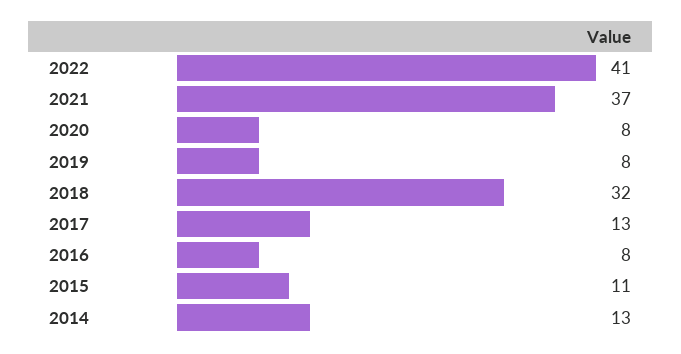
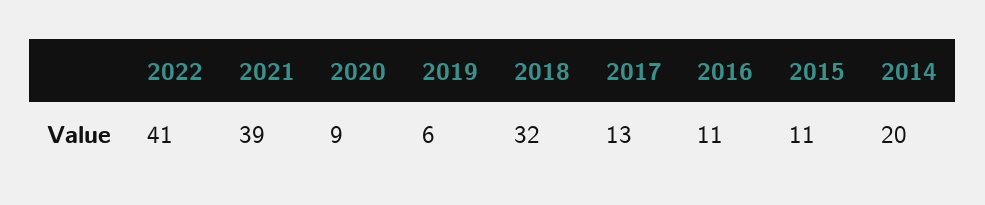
2021: 37 -> 39
2020: 8 -> 9
2019: 8 -> 6
2016: 8 -> 11
2014: 13 -> 20

